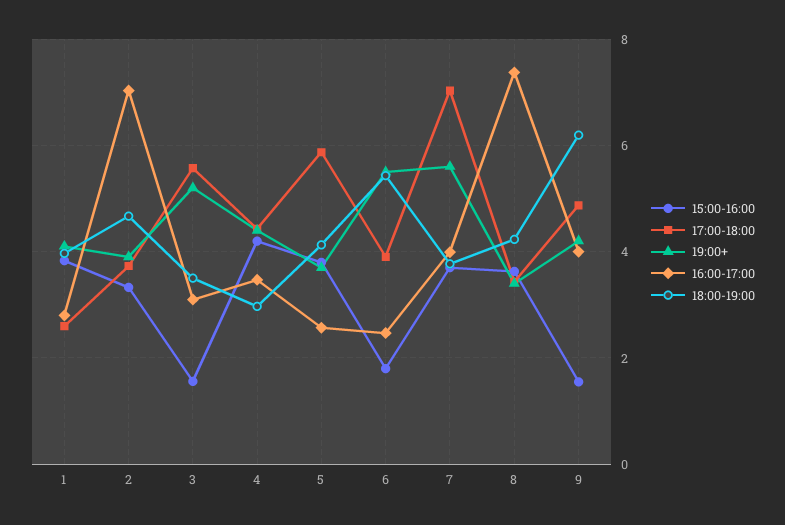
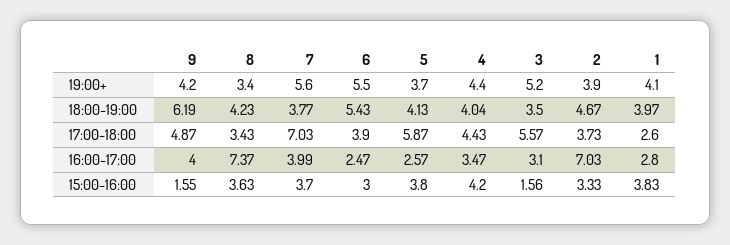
18:00-19:00, 4: 3 -> 4.04
15:00-16:00, 6: 1.8 -> 3

